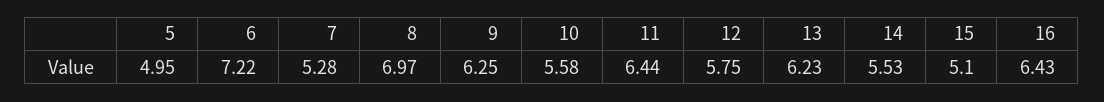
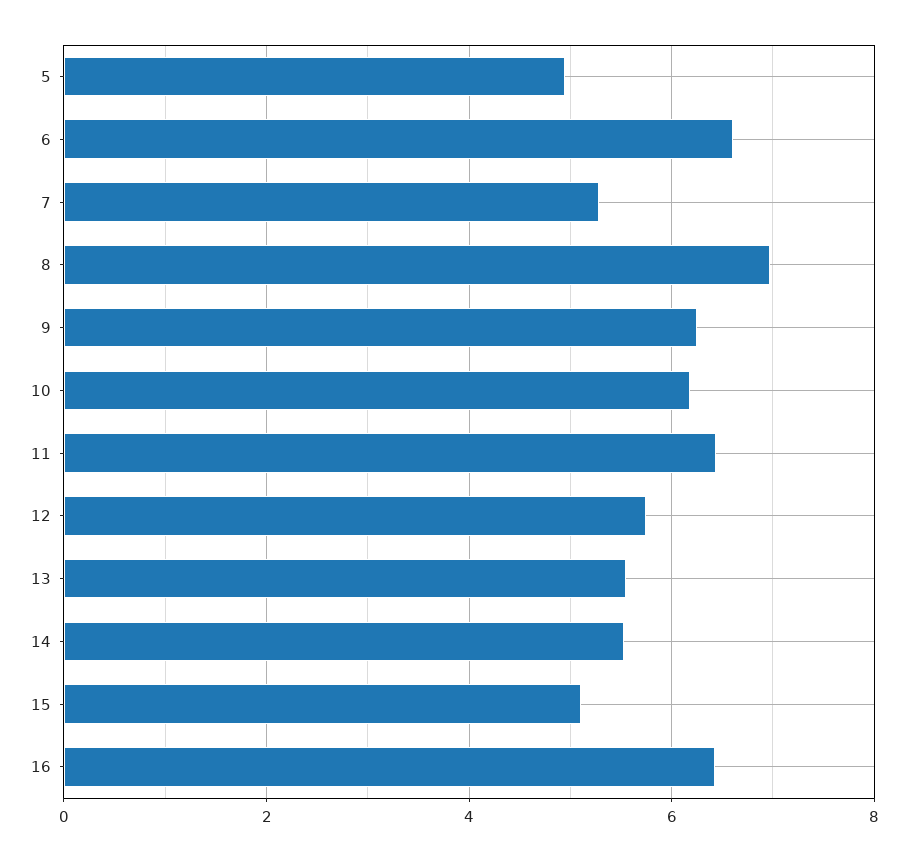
6: 7.22 -> 6.6
10: 5.58 -> 6.2
13: 6.23 -> 5.6

